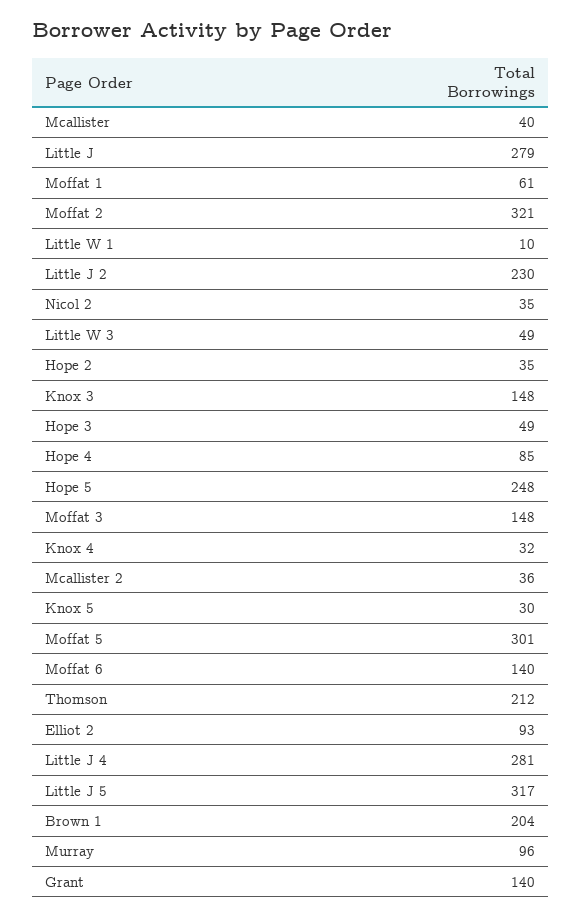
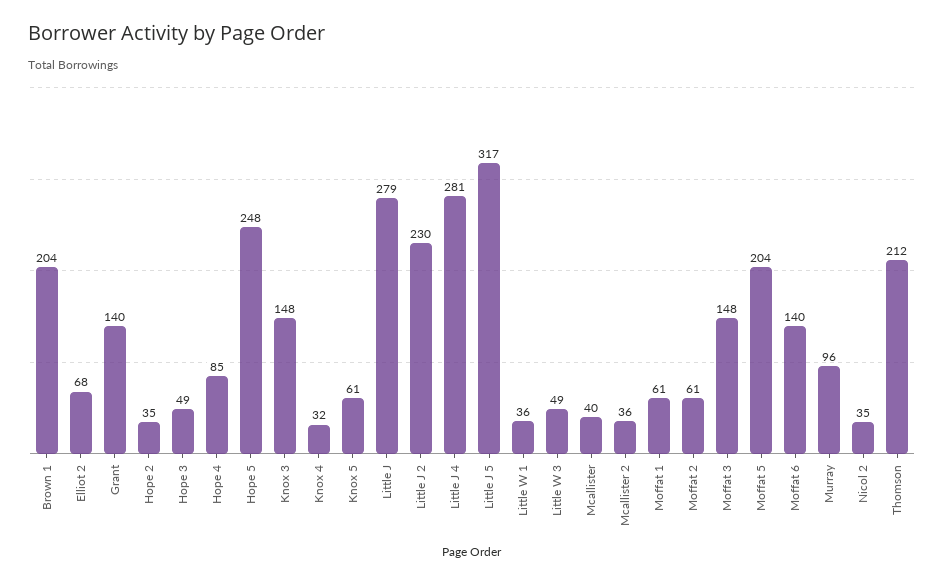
Moffat 2: 321 -> 61
Little W 1: 10 -> 36
Knox 5: 30 -> 61
Moffat 5: 301 -> 204
Elliot 2: 93 -> 68

